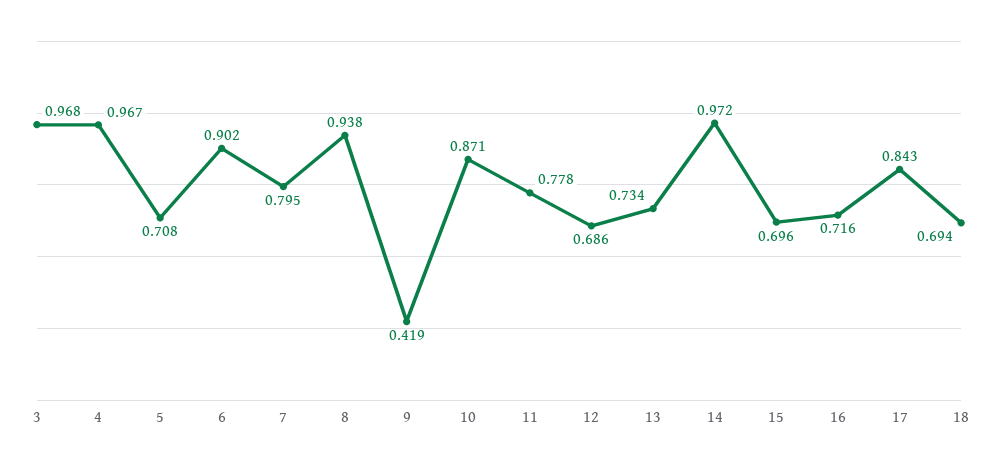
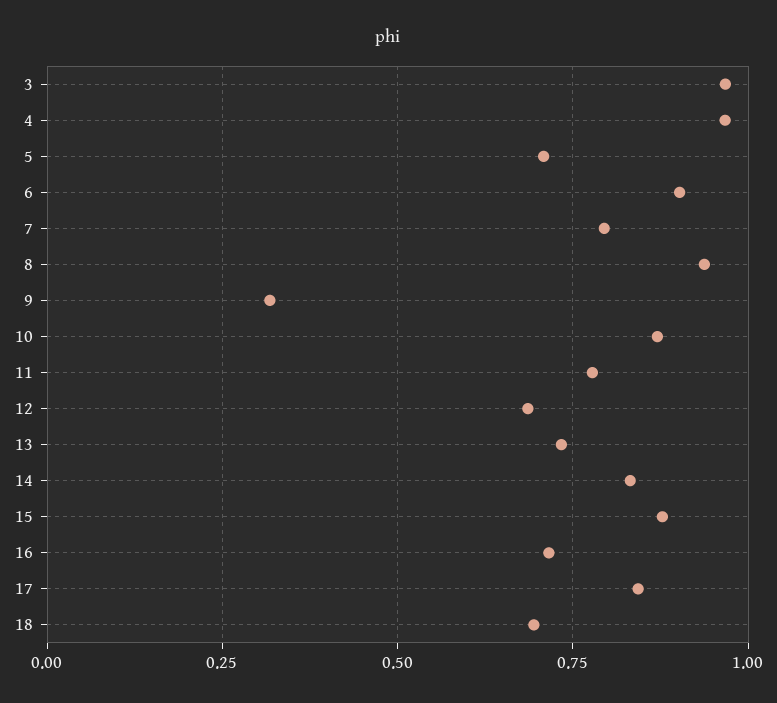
9: 0.419 -> 0.325
14: 0.972 -> 0.825
15: 0.696 -> 0.875

